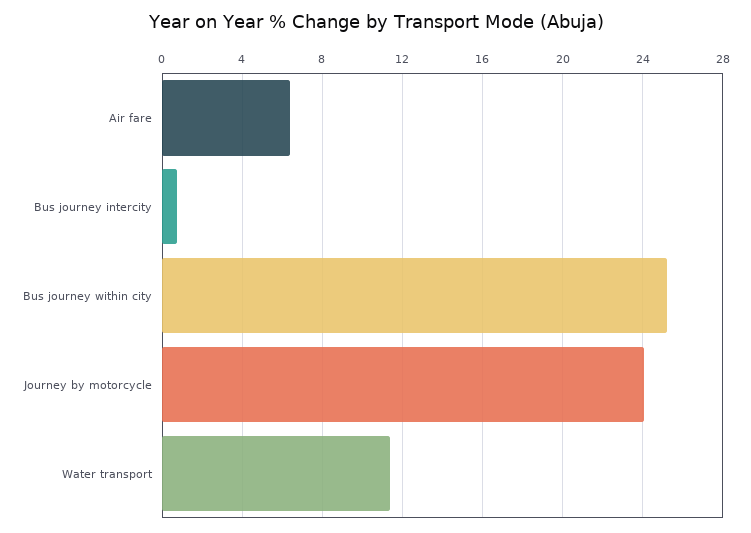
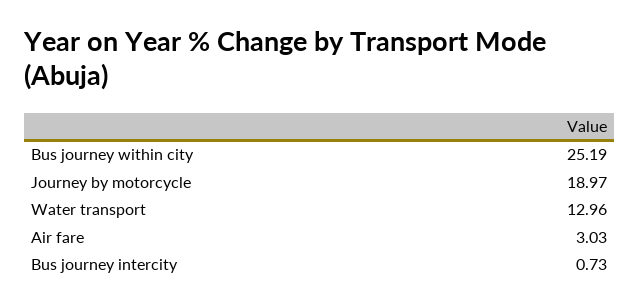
Air fare: 6.5 -> 3.03
Journey by motorcycle: 24 -> 18.97
Water transport: 11.5 -> 12.96

